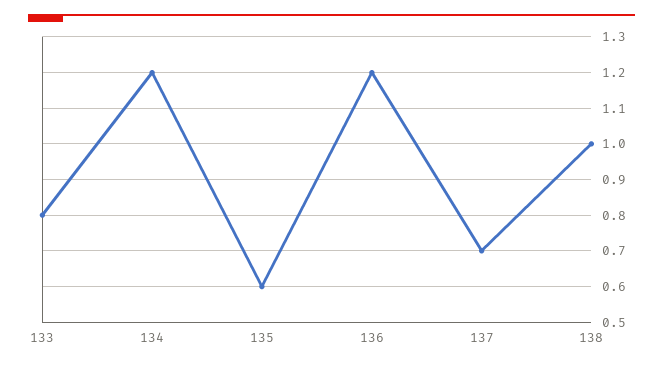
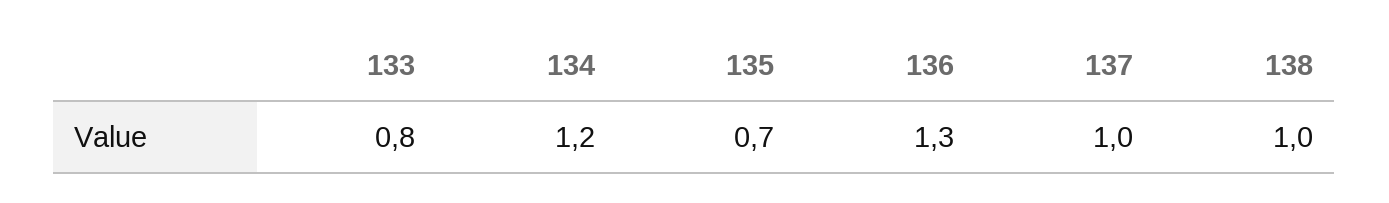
135: 0.6 -> 0.7
136: 1.2 -> 1.3
137: 0.7 -> 1

